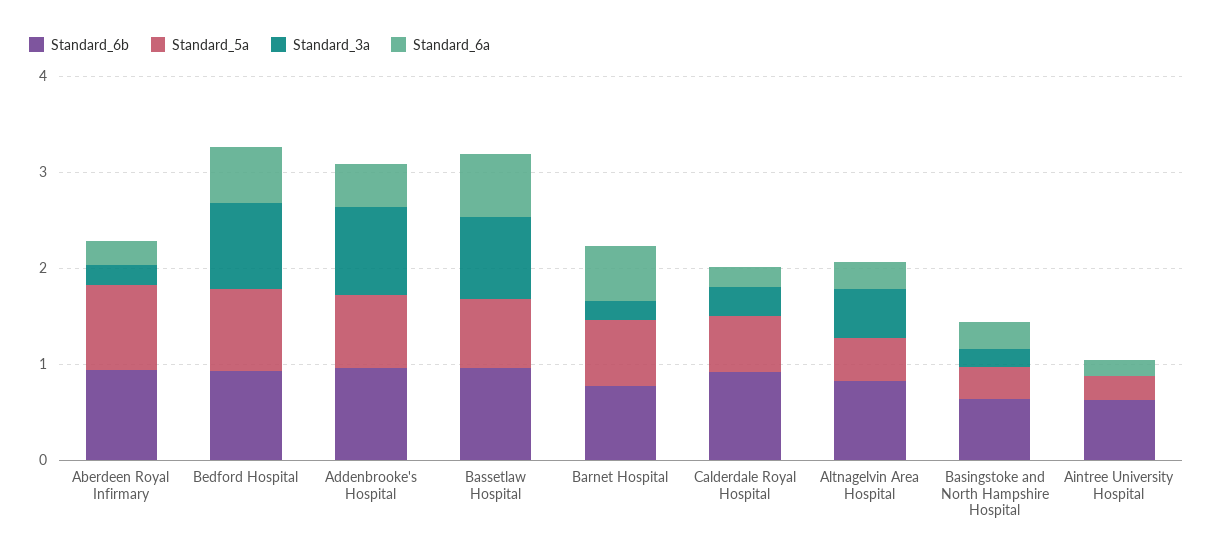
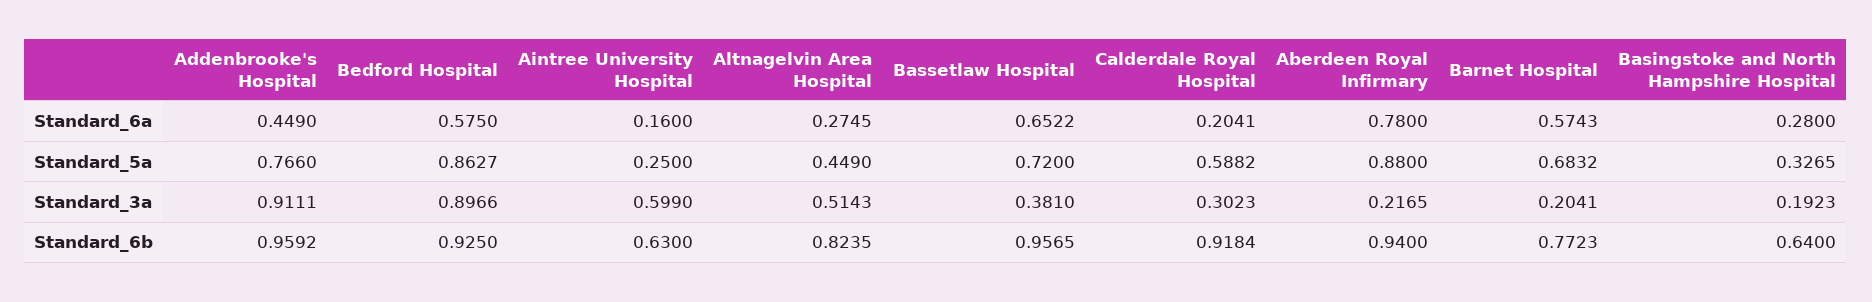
Standard_6a, Aberdeen Royal Infirmary: 0.2 -> 0.78
Standard_3a, Bassetlaw Hospital: 0.8 -> 0.381
Standard_3a, Aintree University Hospital: 0 -> 0.599

